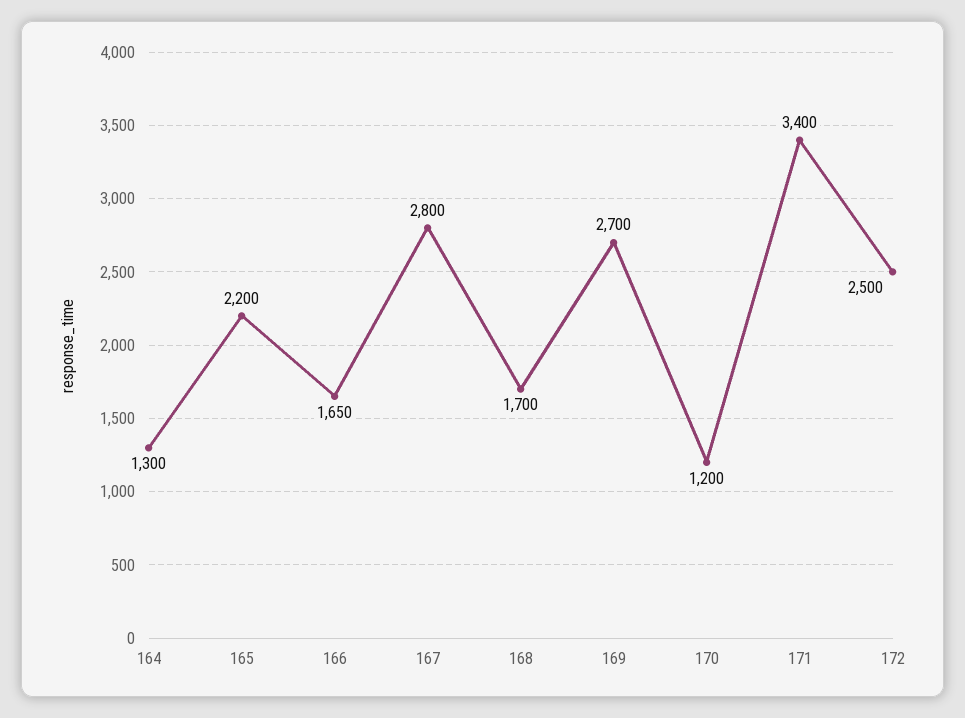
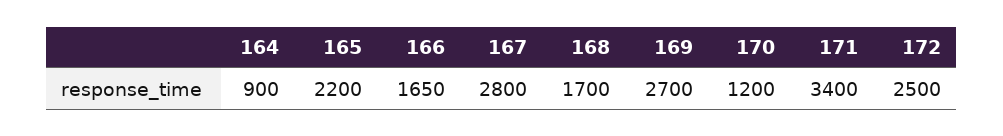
164: 1300 -> 900

